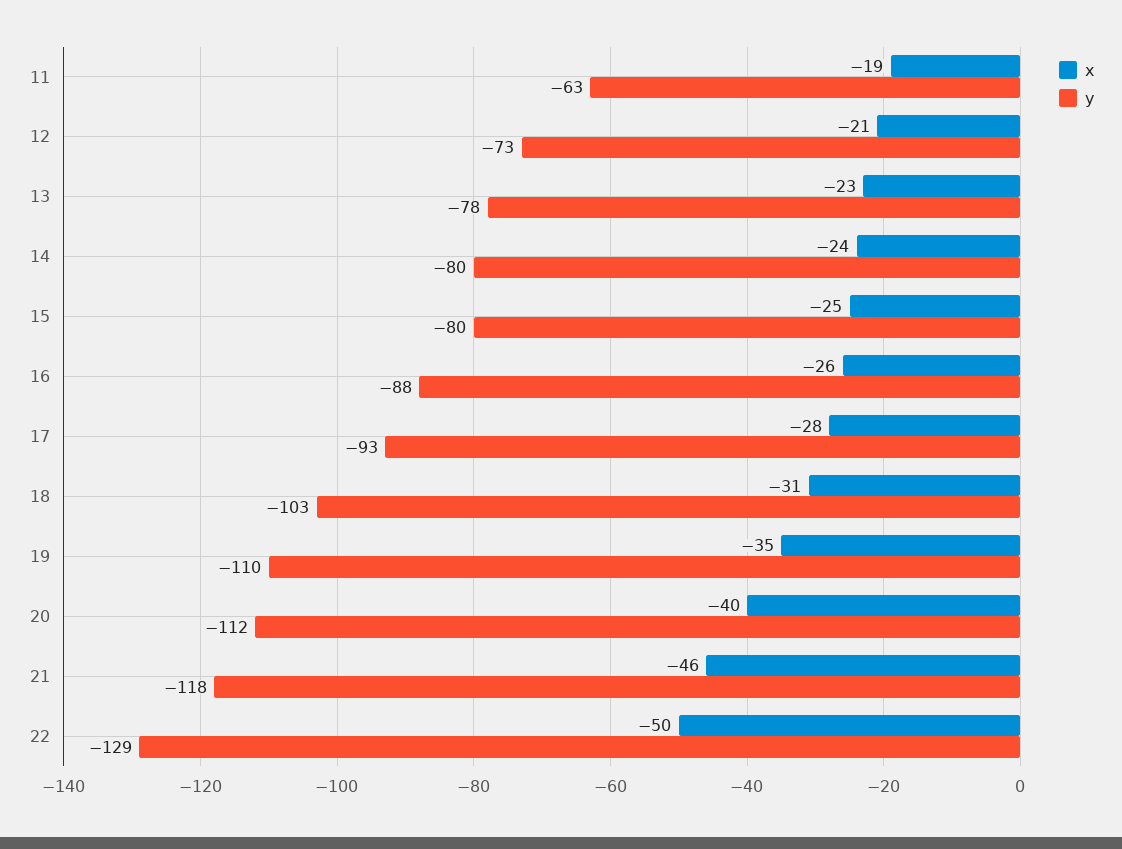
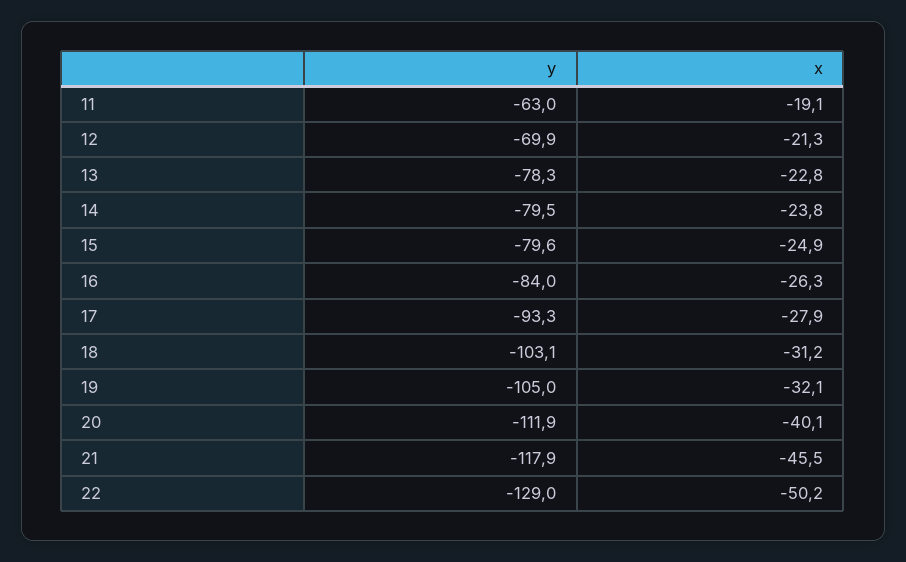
y, 12: -73 -> -69.9
y, 16: -88 -> -84
x, 19: -35 -> -32.1
y, 19: -110 -> -105

